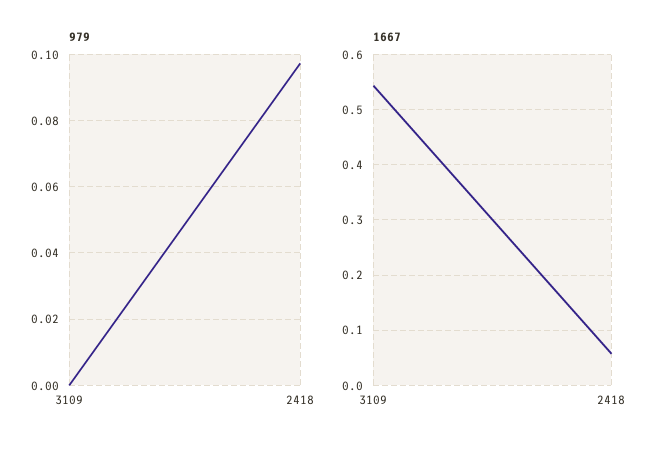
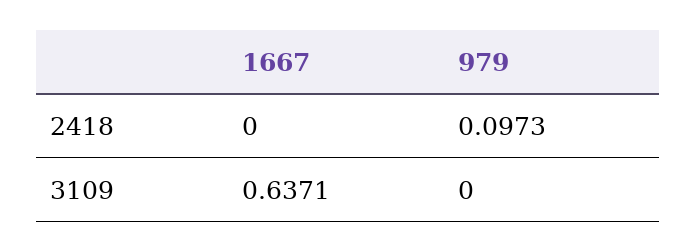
1667, 3109: 0.54 -> 0.6371
1667, 2418: 0.06 -> 0

